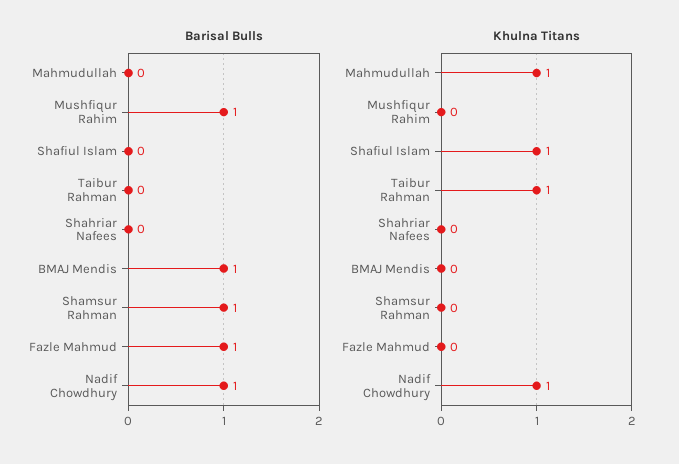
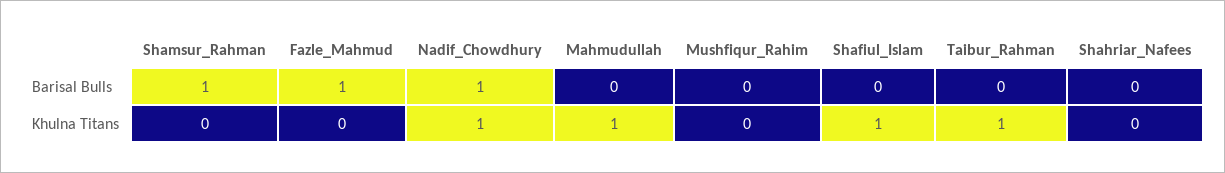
Barisal Bulls, Mushfiqur Rahim: 1 -> 0
Barisal Bulls, BMAJ Mendis: 1 -> none
Khulna Titans, BMAJ Mendis: 0 -> none

